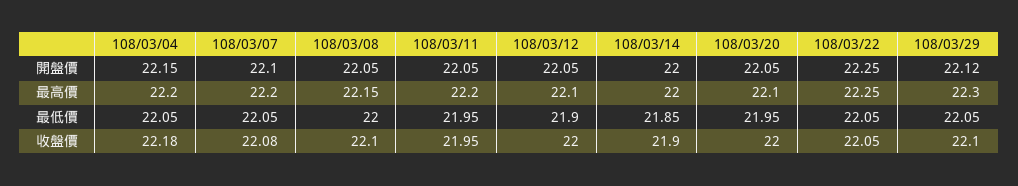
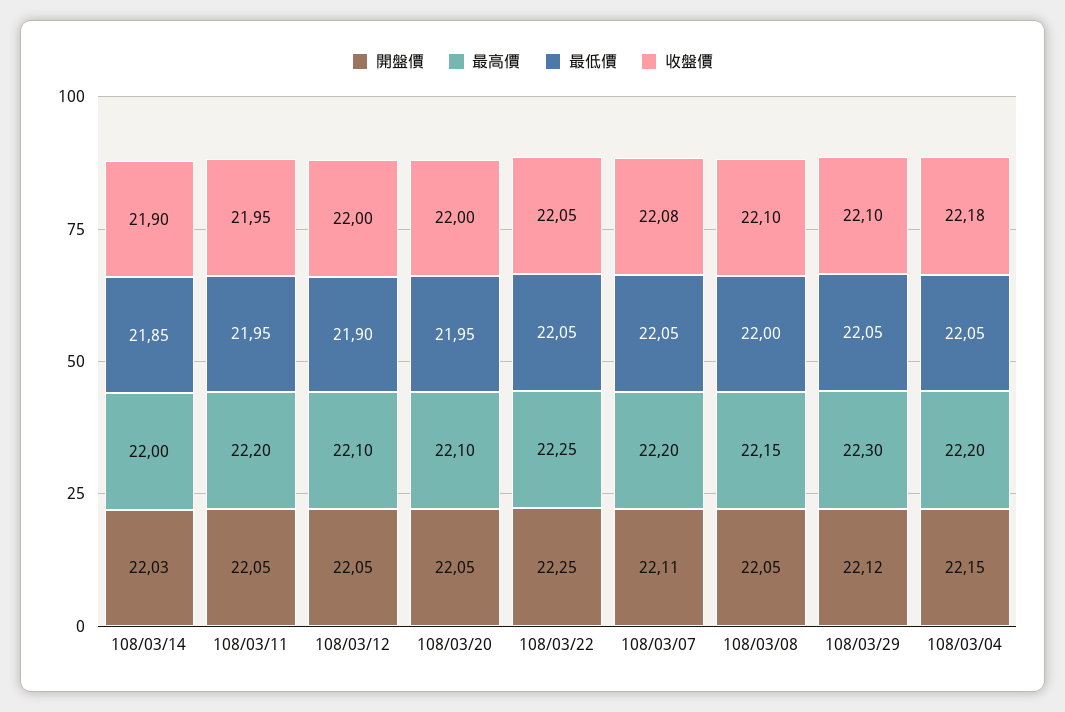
開盤價, 108/03/07: 22.1 -> 22.11
開盤價, 108/03/14: 22 -> 22.03

